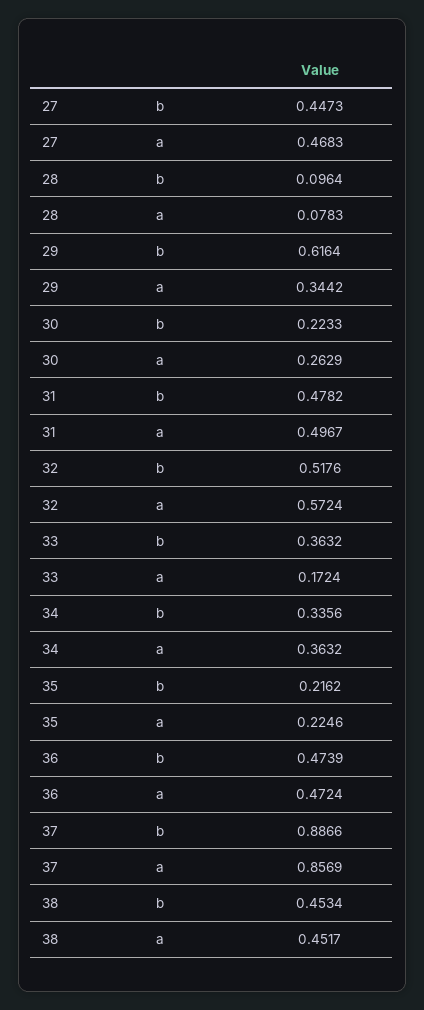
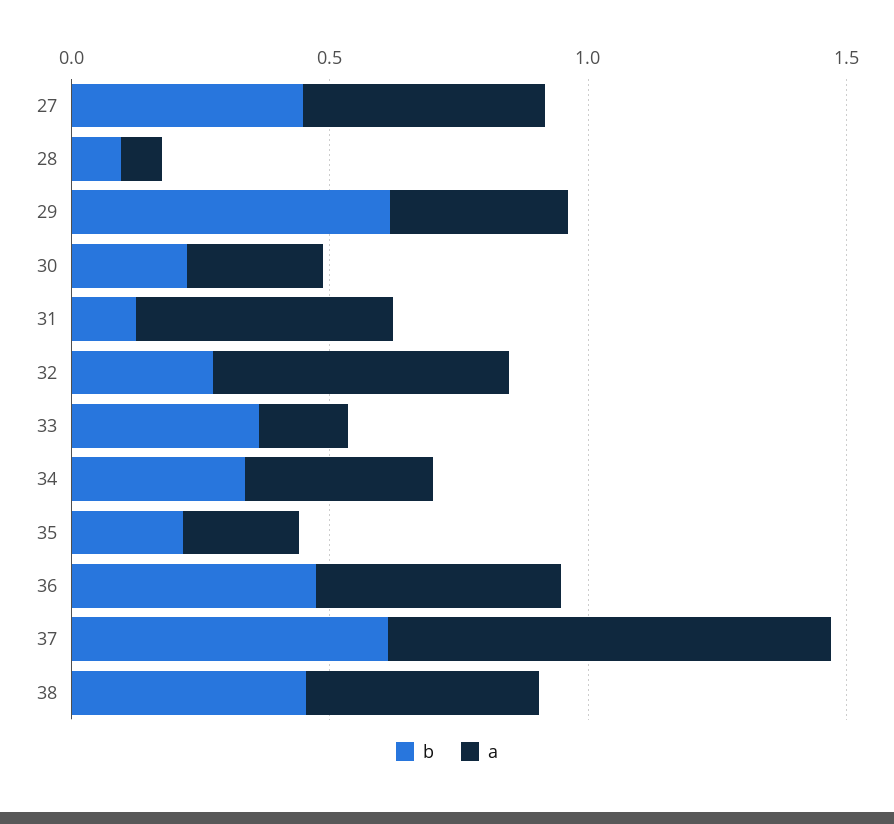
b, 31: 0.4782 -> 0.1
b, 32: 0.5176 -> 0.3
b, 37: 0.8866 -> 0.6

